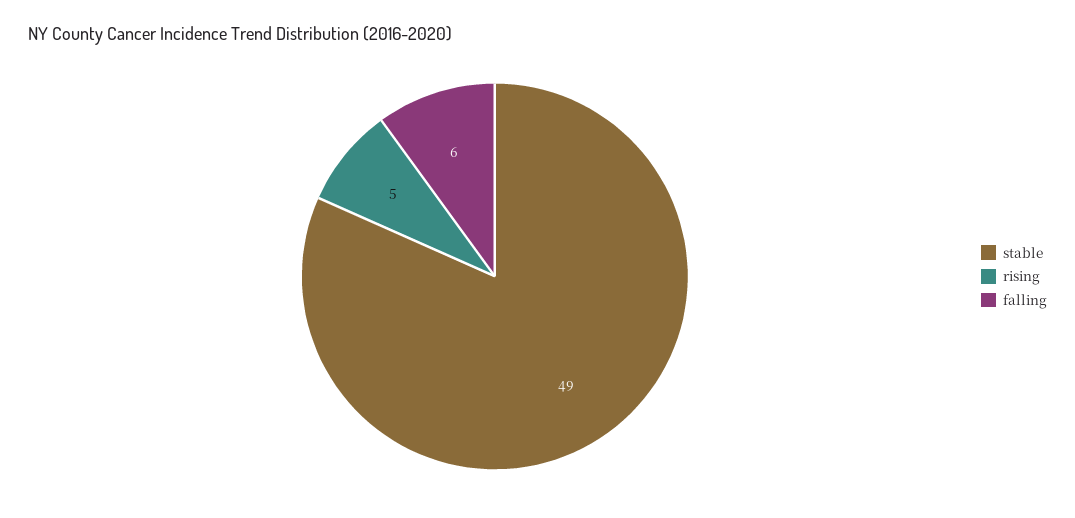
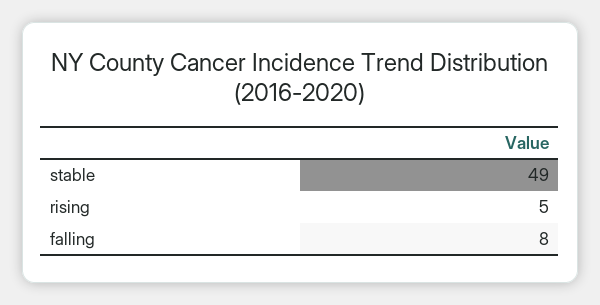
falling: 6 -> 8

